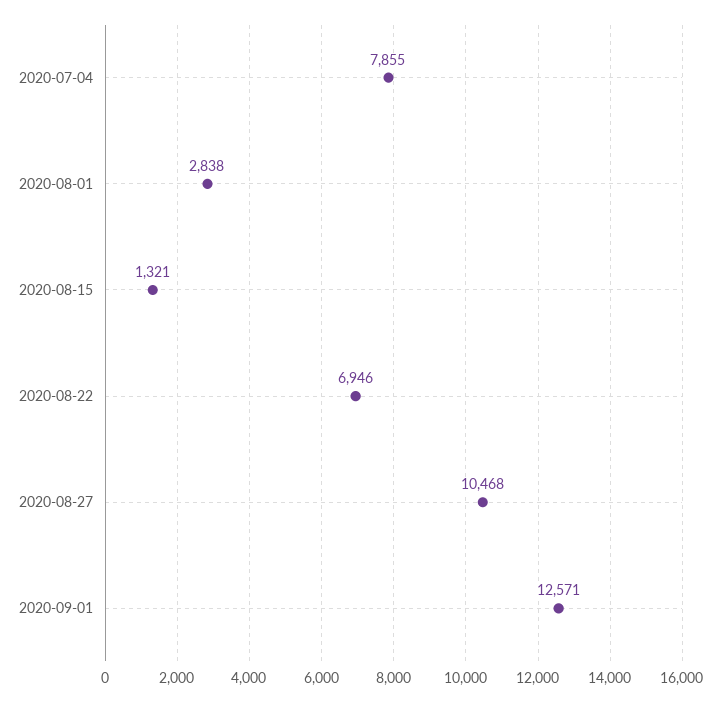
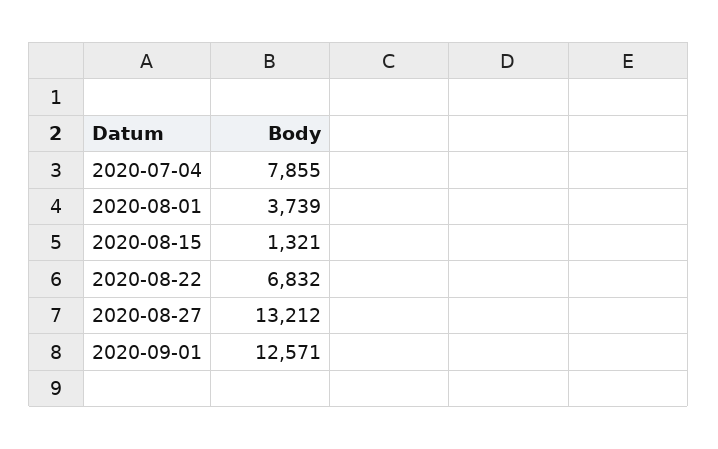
2020-08-01: 2838 -> 3739
2020-08-22: 6946 -> 6832
2020-08-27: 10468 -> 13212

